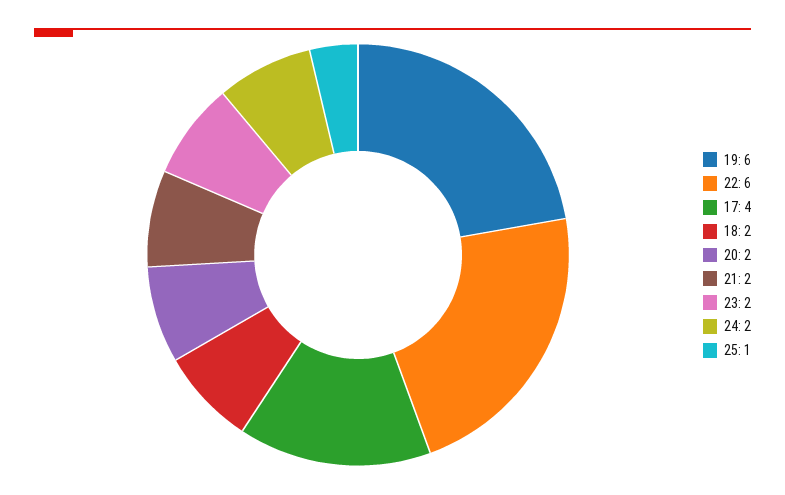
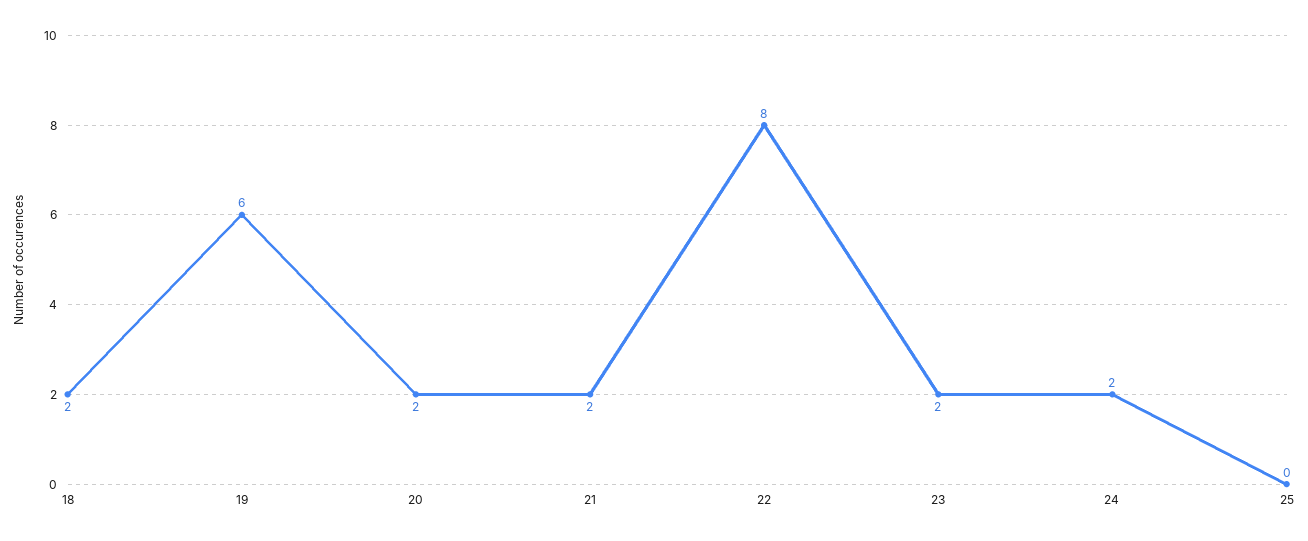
22: 6 -> 8
17: 4 -> none
25: 1 -> 0

